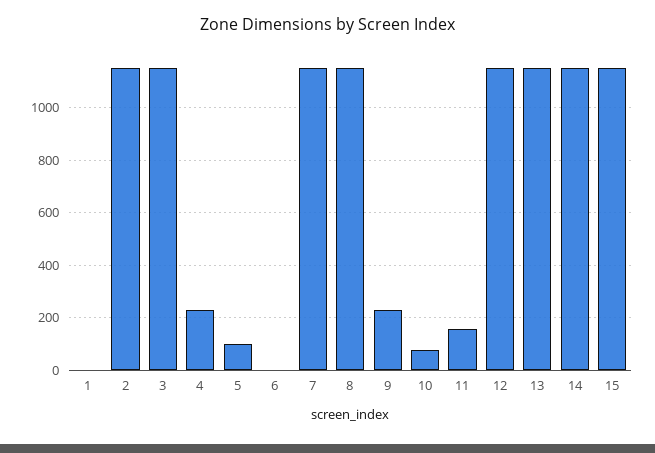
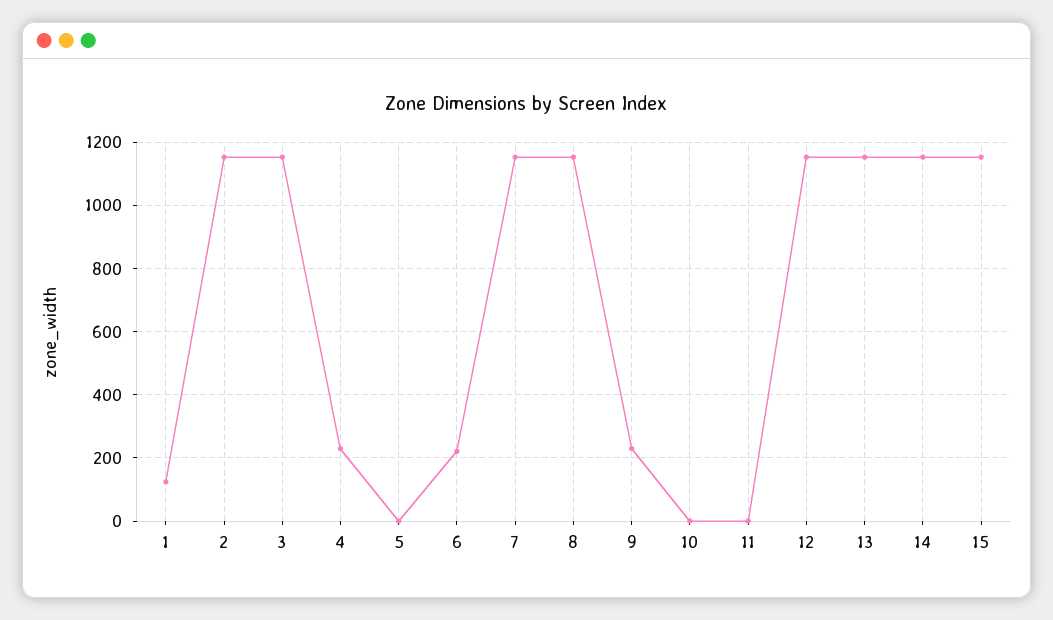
1: 0 -> 120
5: 100 -> 0
6: 0 -> 220
10: 75 -> 0
11: 150 -> 0

